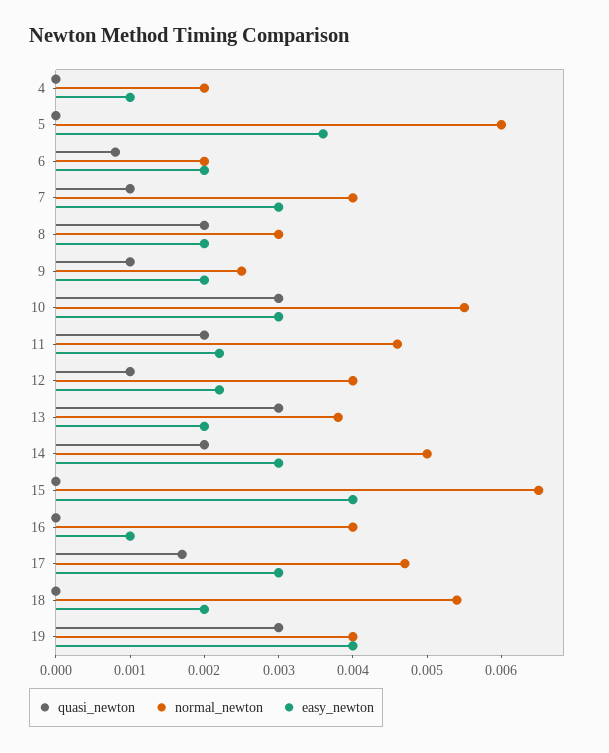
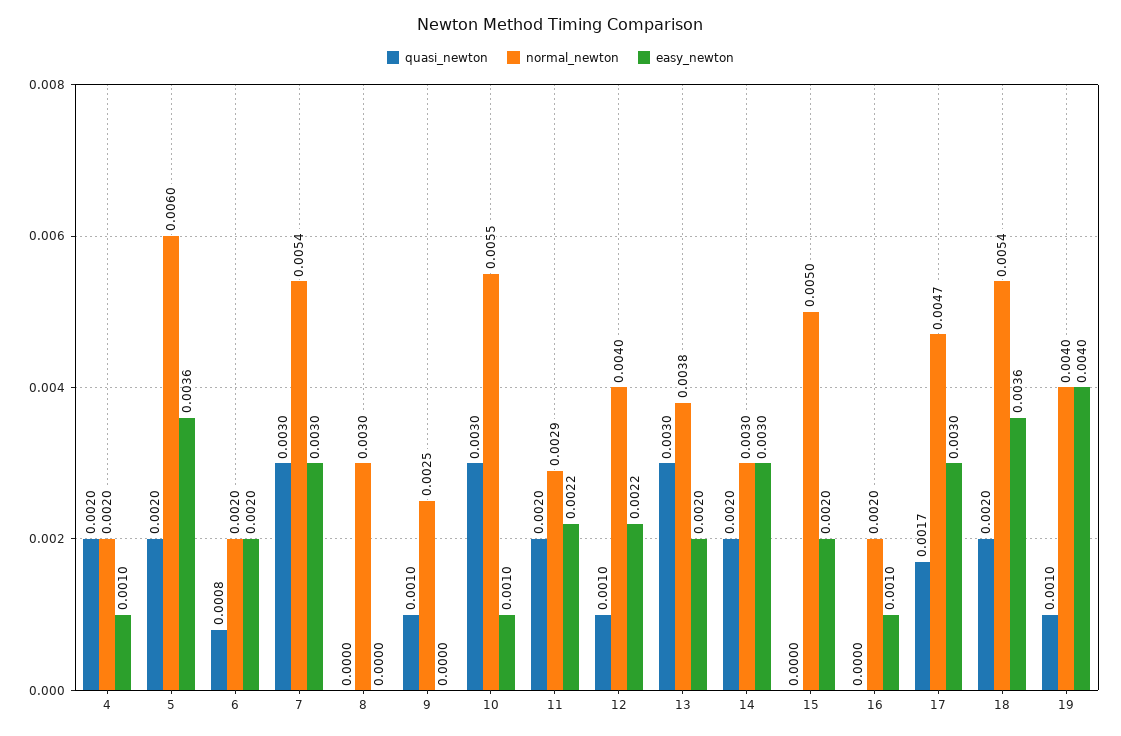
quasi_newton, 4: 0 -> 0.002
quasi_newton, 5: 0 -> 0.002
quasi_newton, 7: 0.001 -> 0.003
normal_newton, 7: 0.004 -> 0.0054
quasi_newton, 8: 0.002 -> 0
easy_newton, 8: 0.002 -> 0
easy_newton, 9: 0.002 -> 0
easy_newton, 10: 0.003 -> 0.001
normal_newton, 11: 0.0045 -> 0.0029
normal_newton, 14: 0.005 -> 0.003
normal_newton, 15: 0.0065 -> 0.005
easy_newton, 15: 0.004 -> 0.002
normal_newton, 16: 0.004 -> 0.002
quasi_newton, 18: 0 -> 0.002
easy_newton, 18: 0.002 -> 0.0036
quasi_newton, 19: 0.003 -> 0.001

